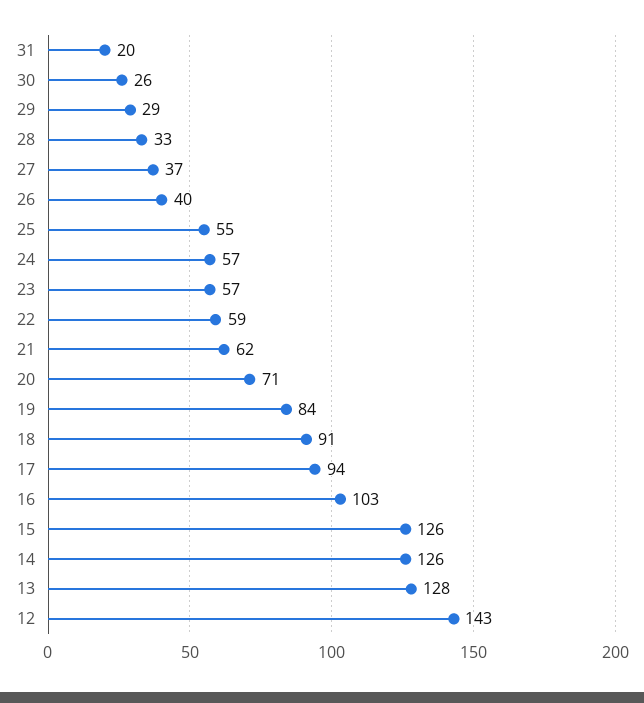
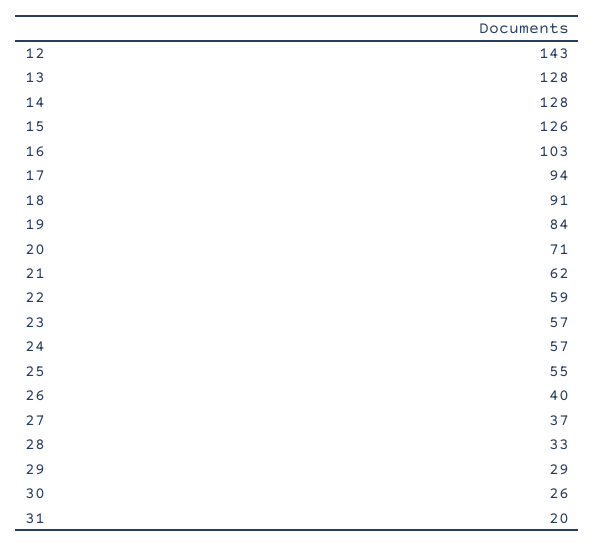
14: 126 -> 128

